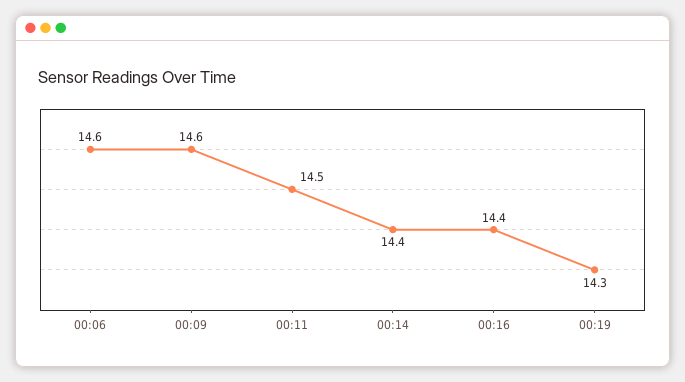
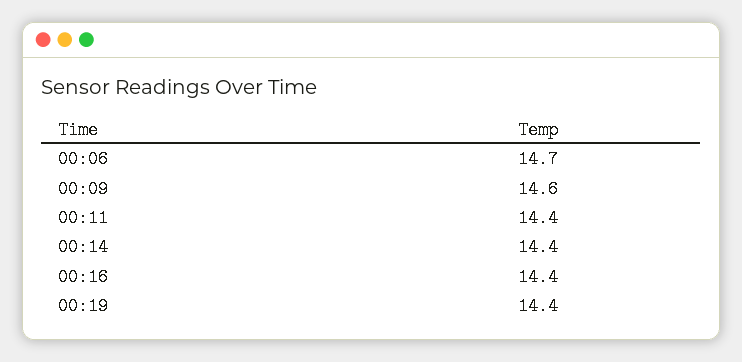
00:06: 14.6 -> 14.7
00:11: 14.5 -> 14.4
00:19: 14.3 -> 14.4

